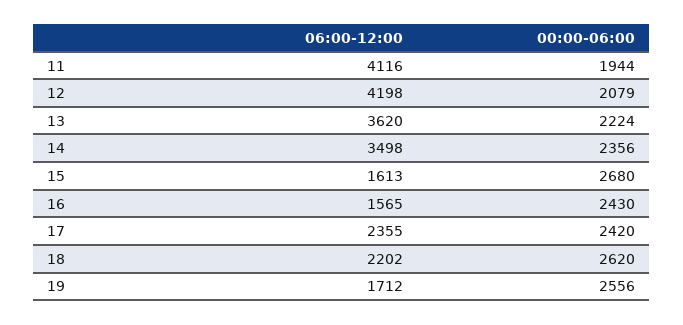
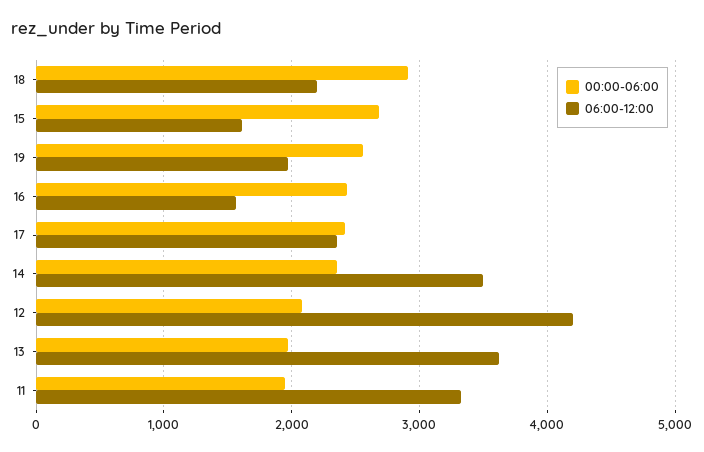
06:00-12:00, 11: 4116 -> 3300
00:00-06:00, 13: 2224 -> 2000
00:00-06:00, 18: 2620 -> 2900
06:00-12:00, 19: 1712 -> 2000

